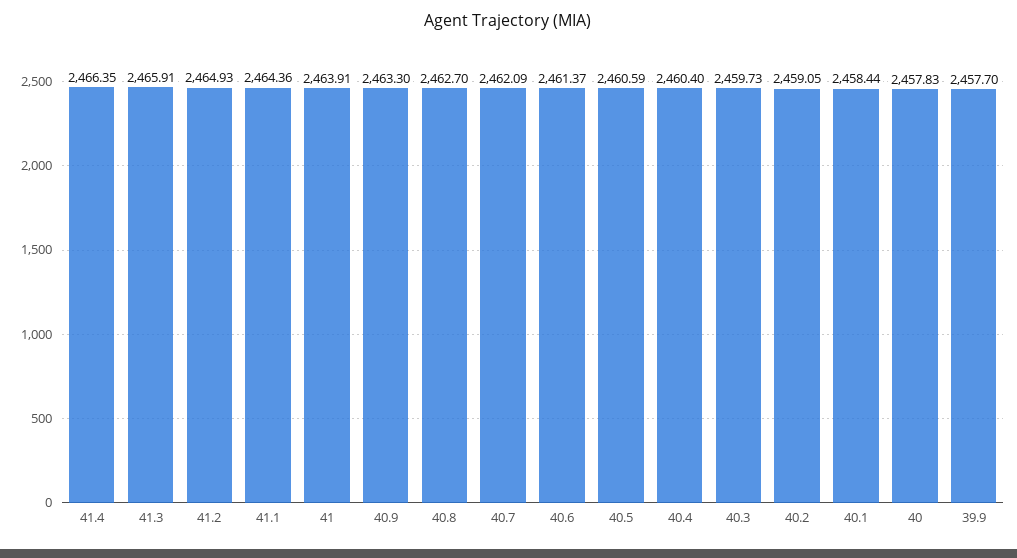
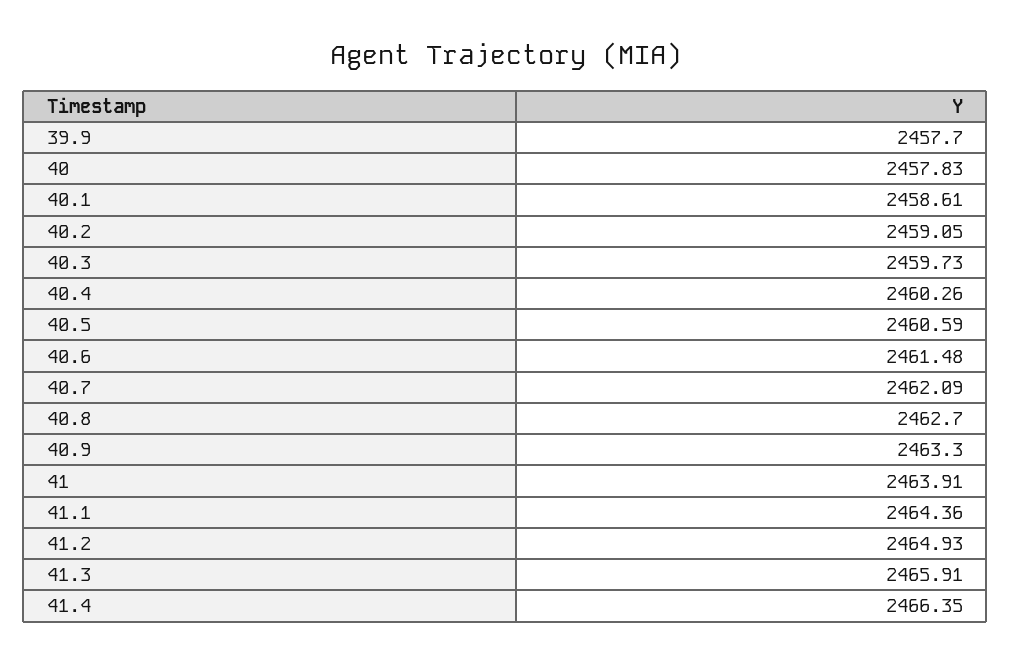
40.6: 2461.37 -> 2461.48
40.4: 2460.4 -> 2460.26
40.1: 2458.44 -> 2458.61

